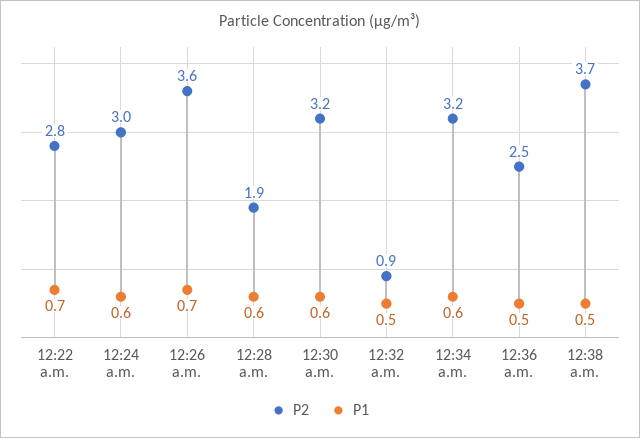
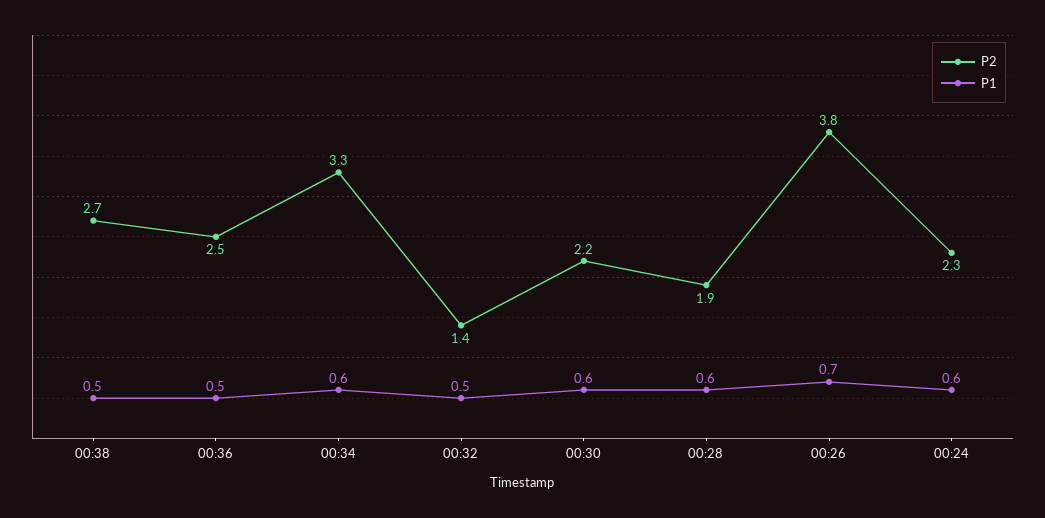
P2, 12:22 a.m.: 2.8 -> none
P1, 12:22 a.m.: 0.7 -> none
P2, 12:24 a.m.: 3 -> 2.3
P2, 12:26 a.m.: 3.6 -> 3.8
P2, 12:30 a.m.: 3.2 -> 2.2
P2, 12:32 a.m.: 0.9 -> 1.4
P2, 12:34 a.m.: 3.2 -> 3.3
P2, 12:38 a.m.: 3.7 -> 2.7

